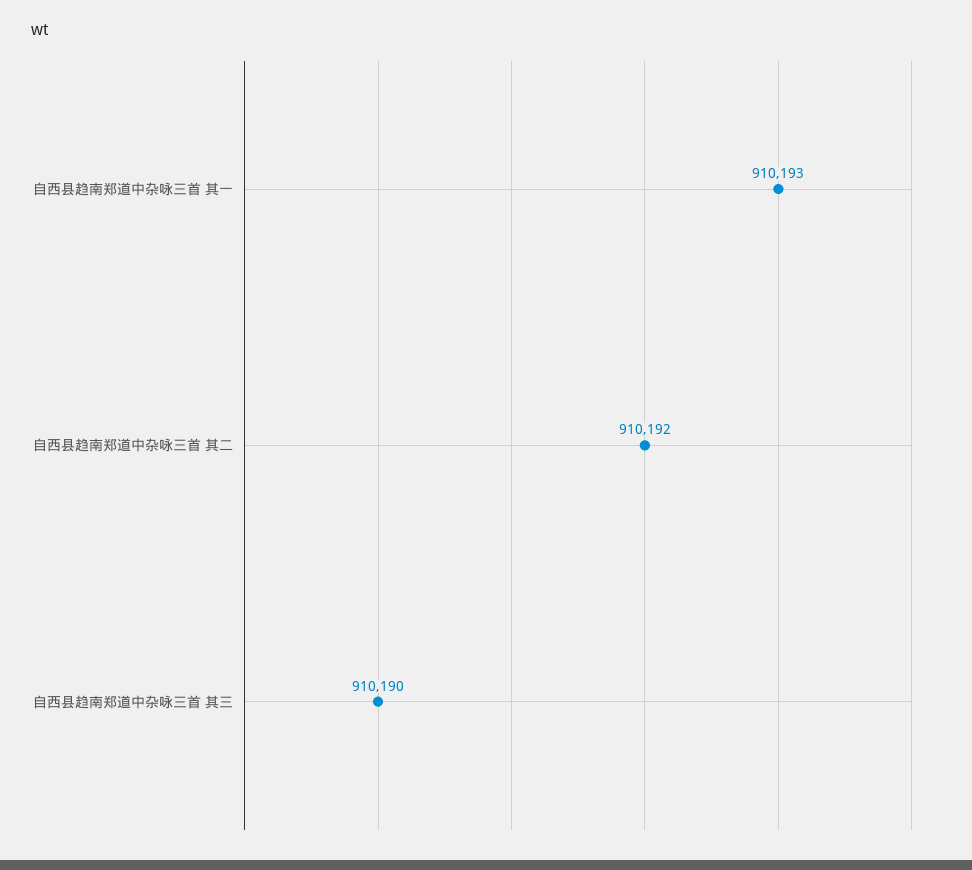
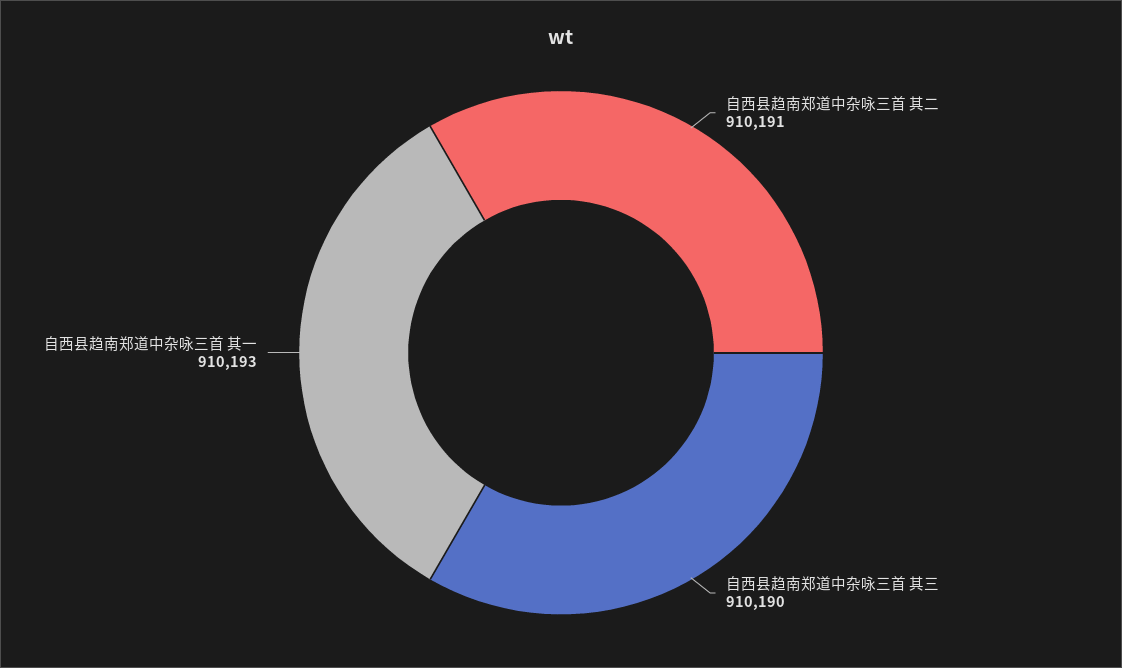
自西县趋南郑道中杂咏三首 其二: 910192 -> 910191

